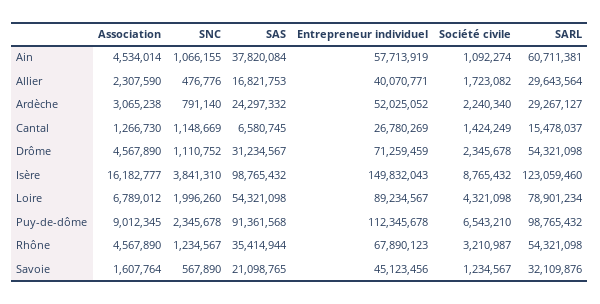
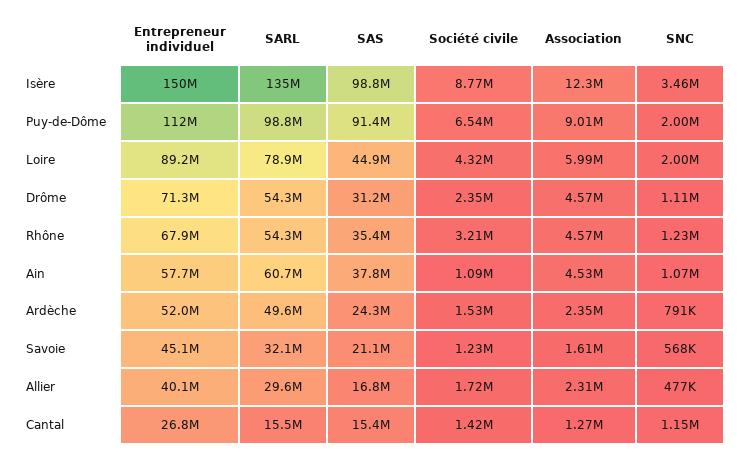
Association, Ardèche: 3065238 -> 2350000
Société civile, Ardèche: 2240340 -> 1530000
SARL, Ardèche: 29267127 -> 49600000
SAS, Cantal: 6580745 -> 15400000
Association, Isère: 16182777 -> 12300000
SNC, Isère: 3841310 -> 3460000
SARL, Isère: 123059460 -> 135000000
Association, Loire: 6789012 -> 5990000
SAS, Loire: 54321098 -> 44900000
SNC, Puy-de-dôme: 2345678 -> 2000000

